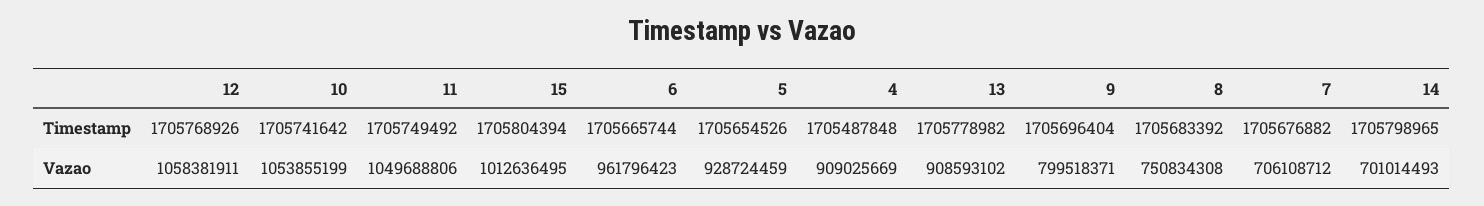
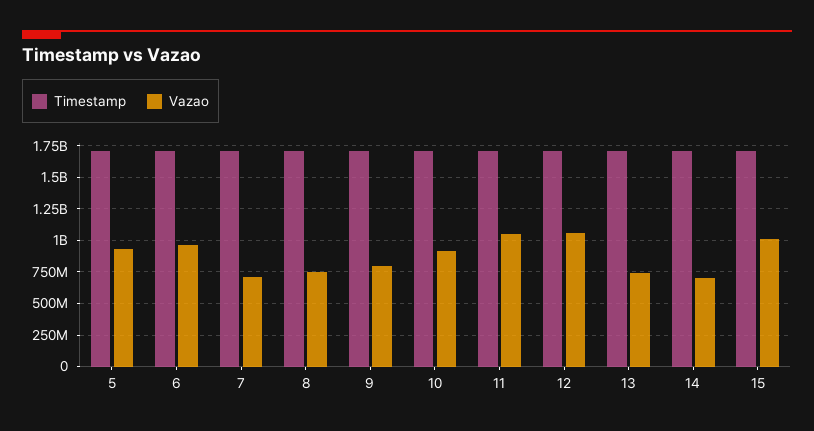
Timestamp, 4: 1705487848 -> none
Vazao, 10: 1053855199 -> 900000000
Vazao, 4: 909025669 -> none
Vazao, 13: 908593102 -> 750000000

